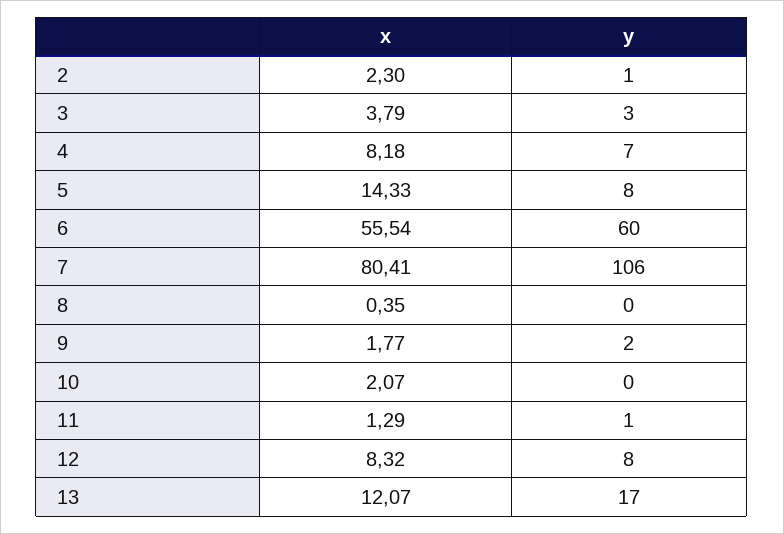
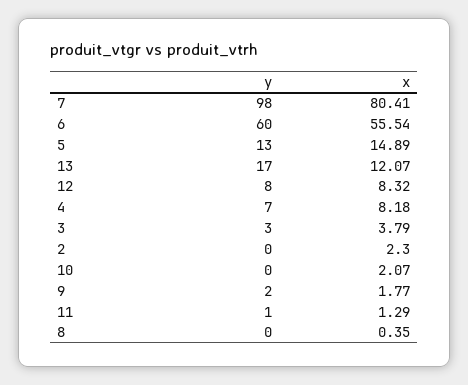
y, 2: 1 -> 0
x, 5: 14.33 -> 14.89
y, 5: 8 -> 13
y, 7: 106 -> 98

